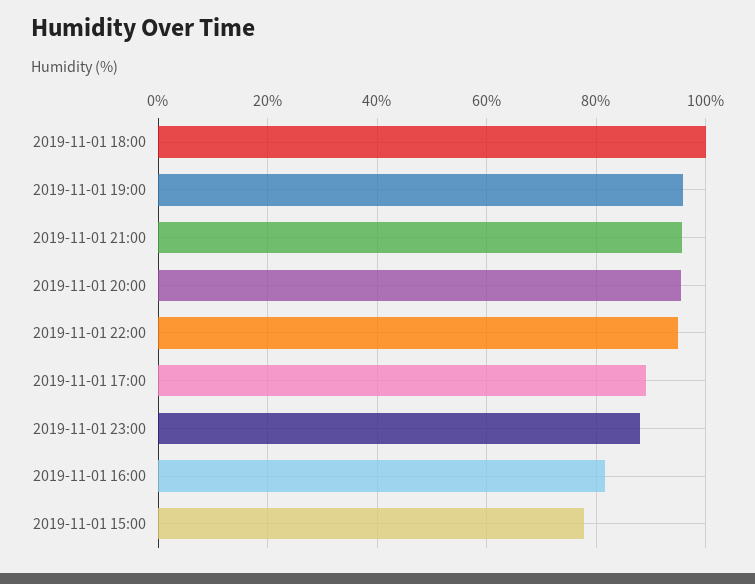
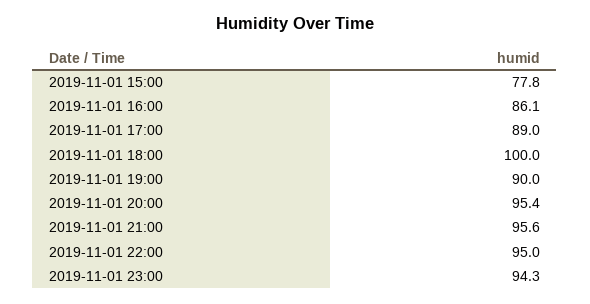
2019-11-01 19:00: 96 -> 90
2019-11-01 23:00: 88 -> 94.3
2019-11-01 16:00: 82 -> 86.1

